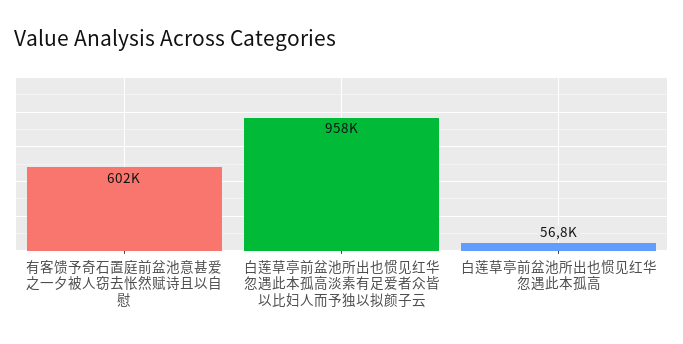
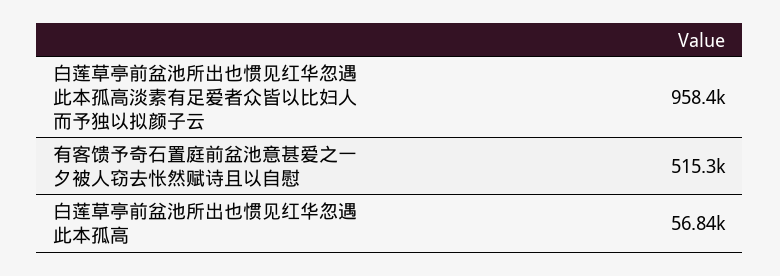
有客馈予奇石置庭前盆池意甚爱之一夕被人窃去怅然赋诗且以自慰: 602000 -> 515300

